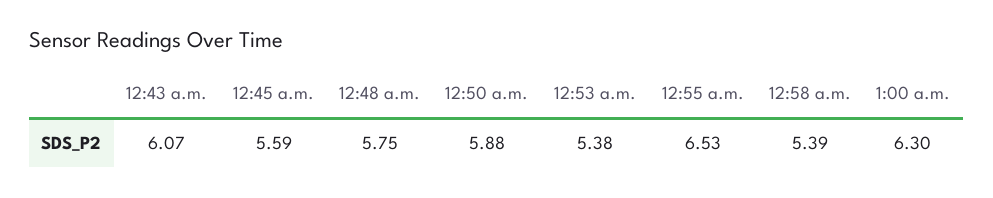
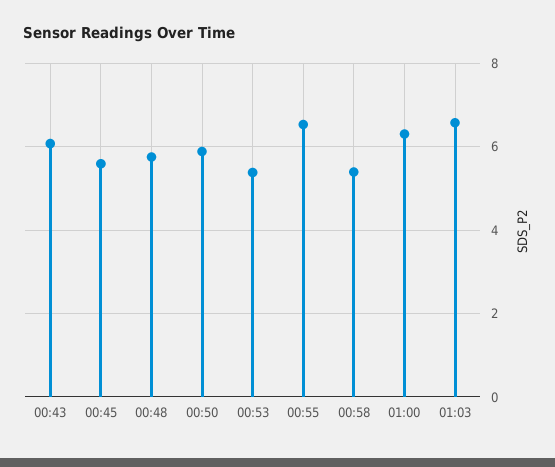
01:03: none -> 6.6

